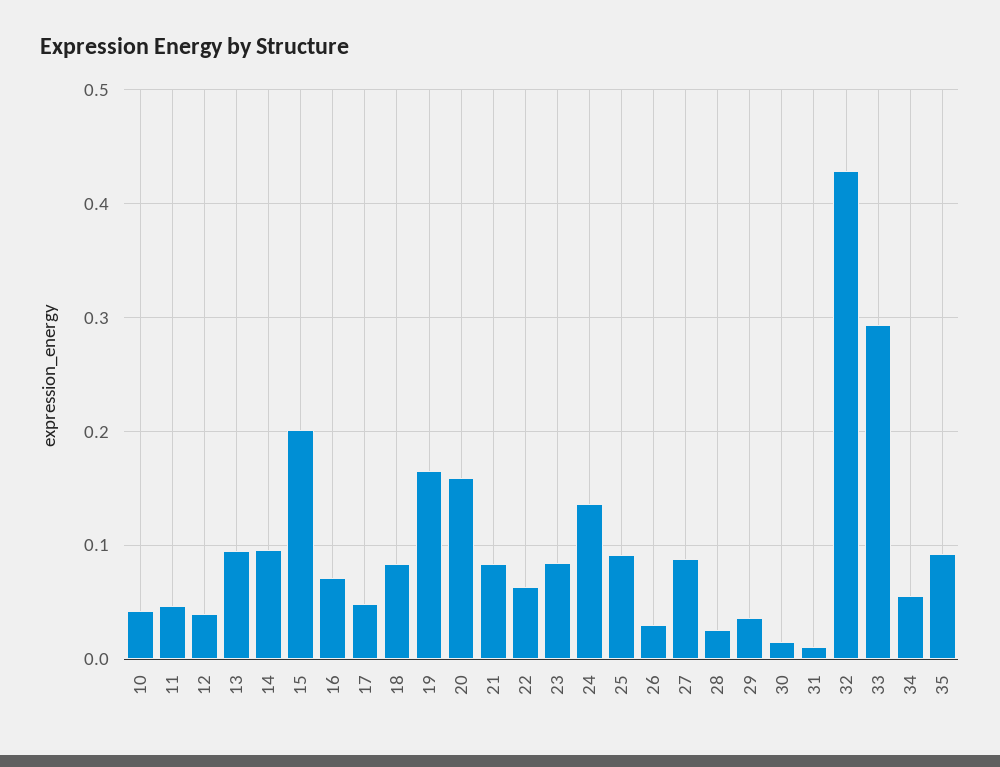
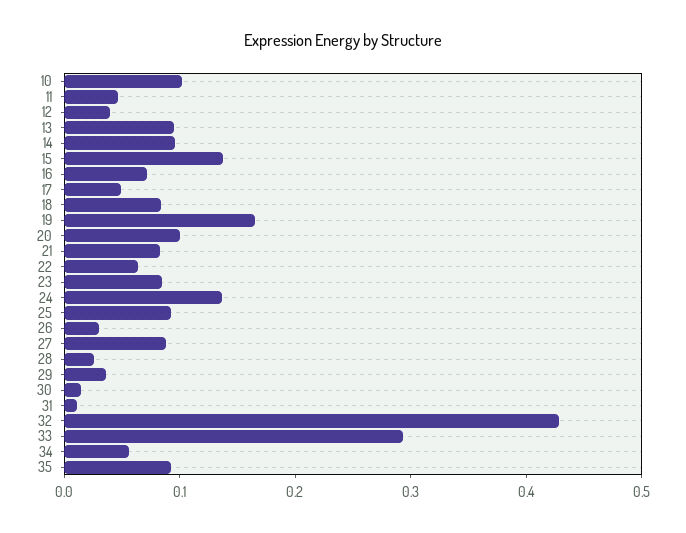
10: 0.04 -> 0.1
15: 0.2 -> 0.14
20: 0.16 -> 0.1

